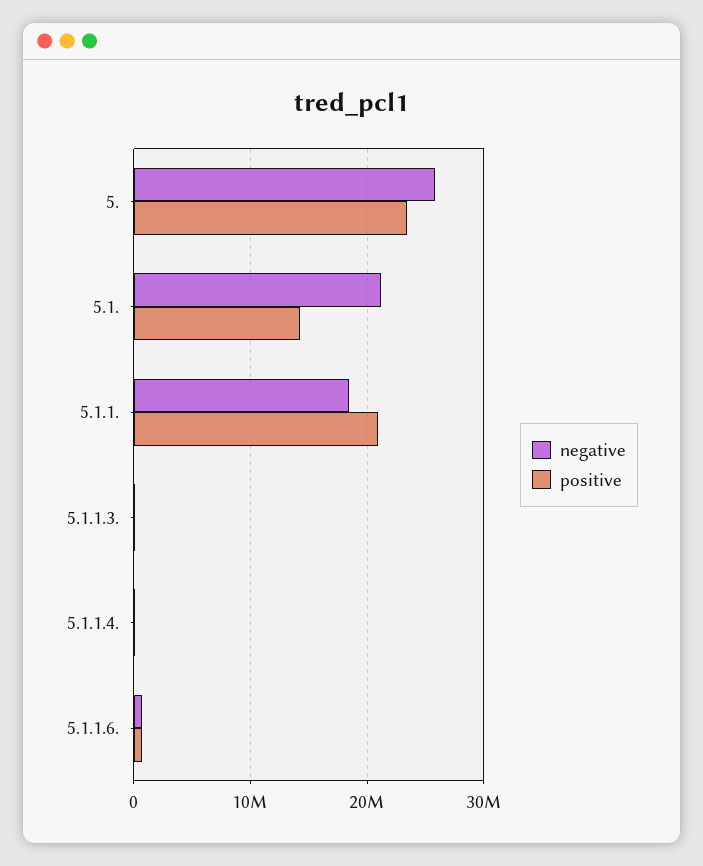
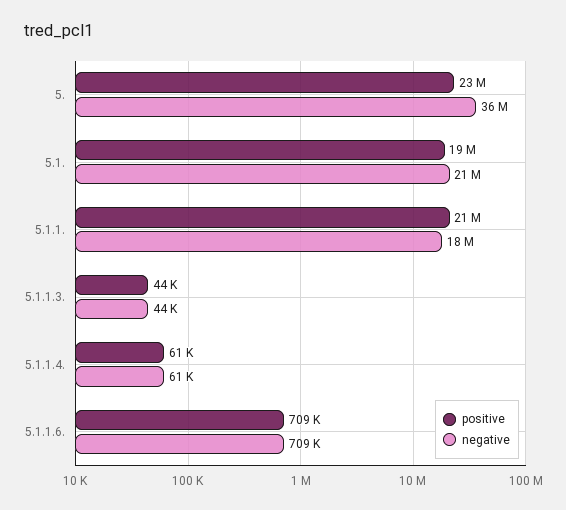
negative, 5.: 26000000 -> 36000000
positive, 5.1.: 14000000 -> 19000000

